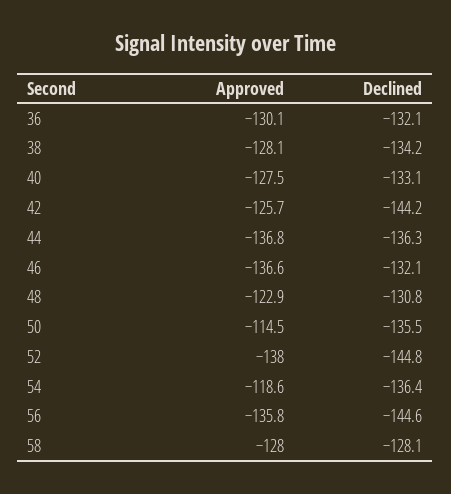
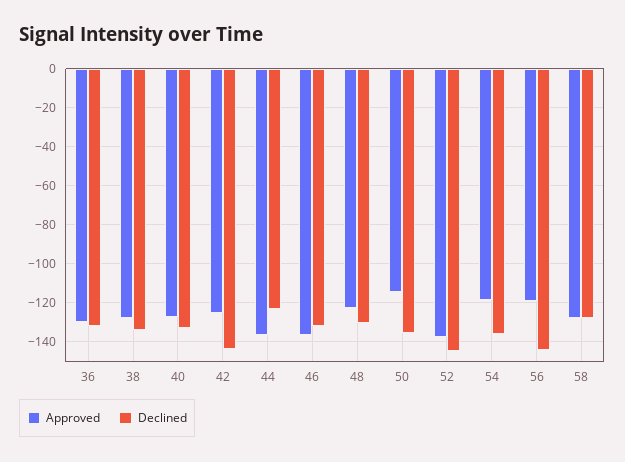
Declined, 44: -136.3 -> -125
Approved, 56: -135.8 -> -120

